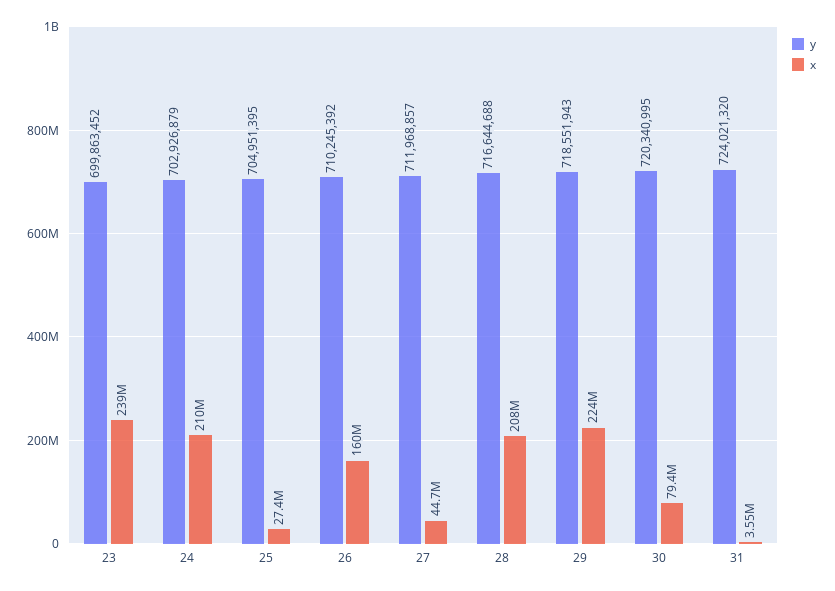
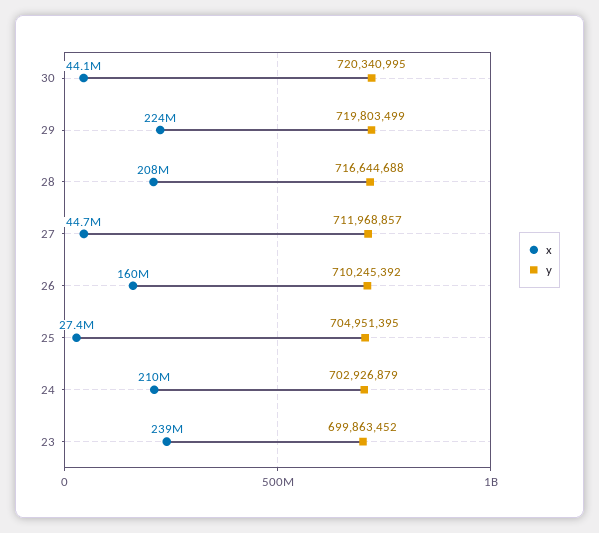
y, 29: 718551943 -> 719803499
x, 30: 79400000 -> 44100000
y, 31: 724021320 -> none
x, 31: 3550000 -> none

